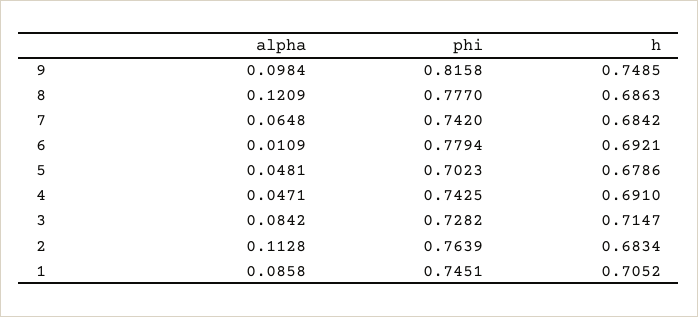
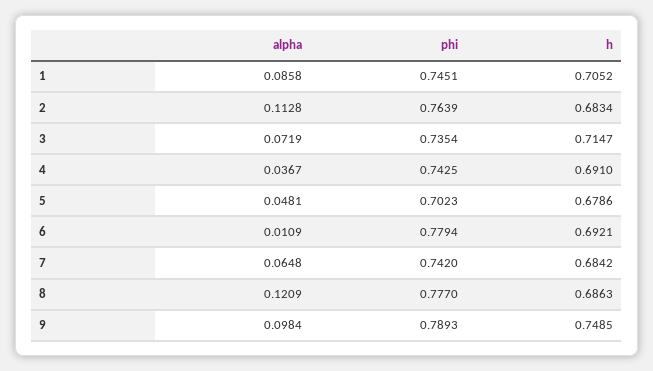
phi, 9: 0.8158 -> 0.7893
alpha, 4: 0.0471 -> 0.0367
alpha, 3: 0.0842 -> 0.0719
phi, 3: 0.7282 -> 0.7354

